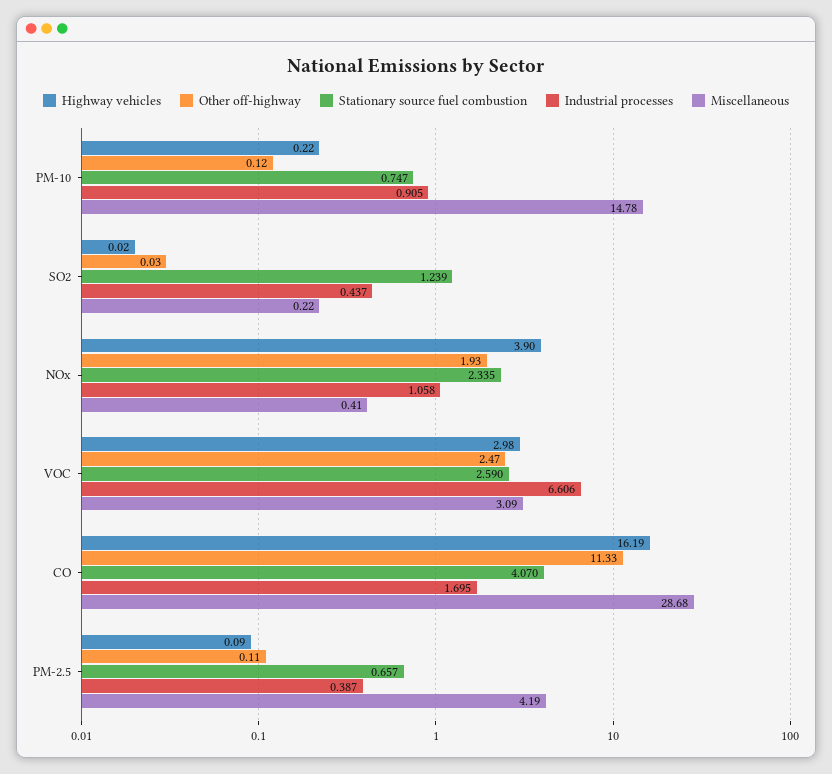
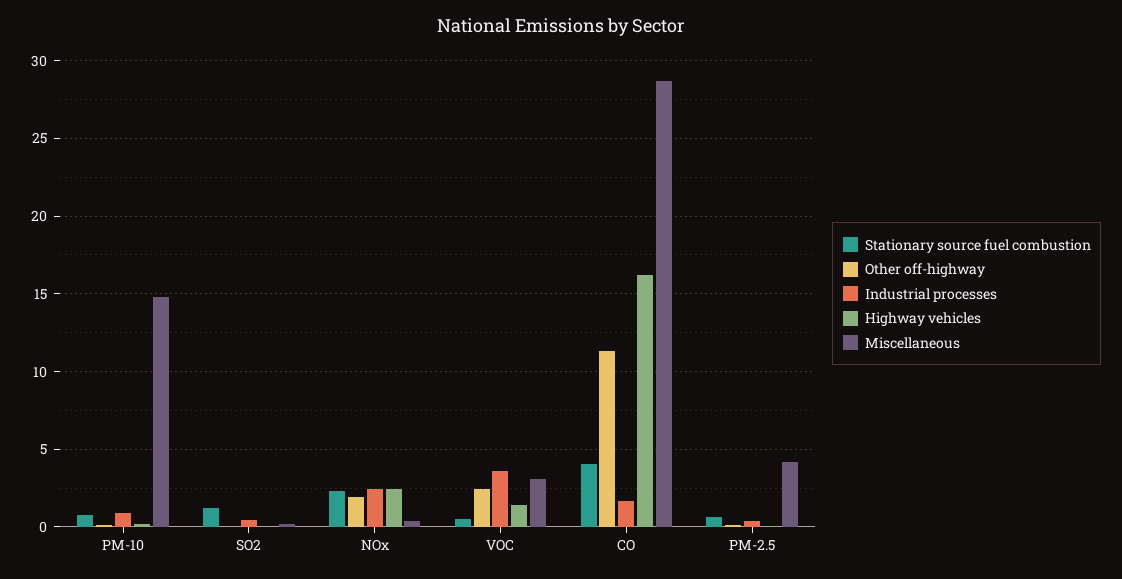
Highway vehicles, NOx: 3.9 -> 2.5
Industrial processes, NOx: 1.058 -> 2.5
Highway vehicles, VOC: 2.98 -> 1.5
Stationary source fuel combustion, VOC: 2.59 -> 0.5
Industrial processes, VOC: 6.606 -> 3.5

